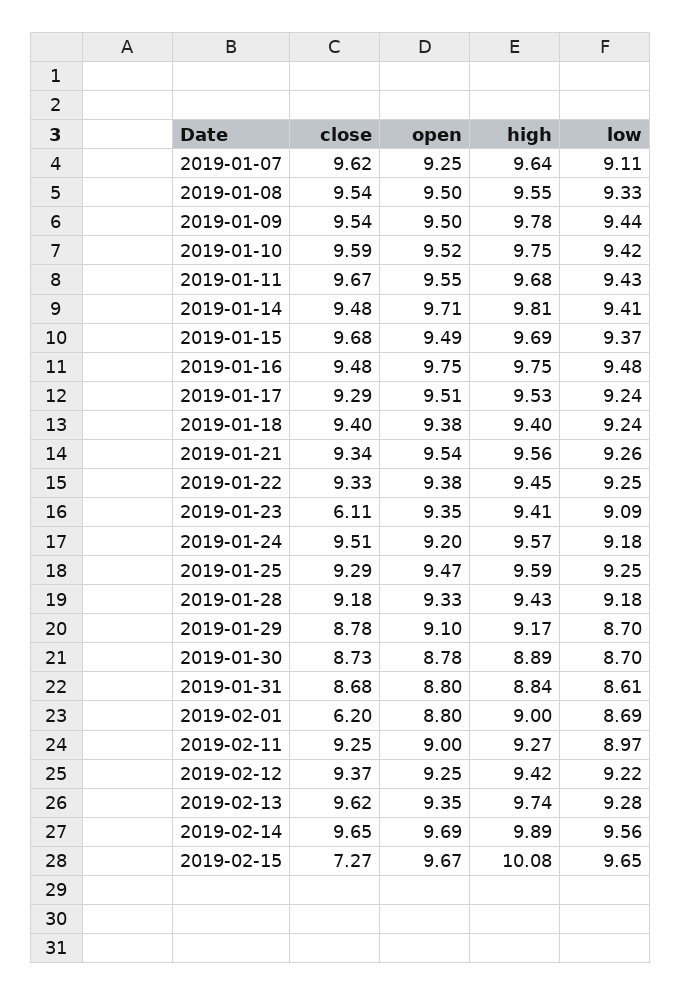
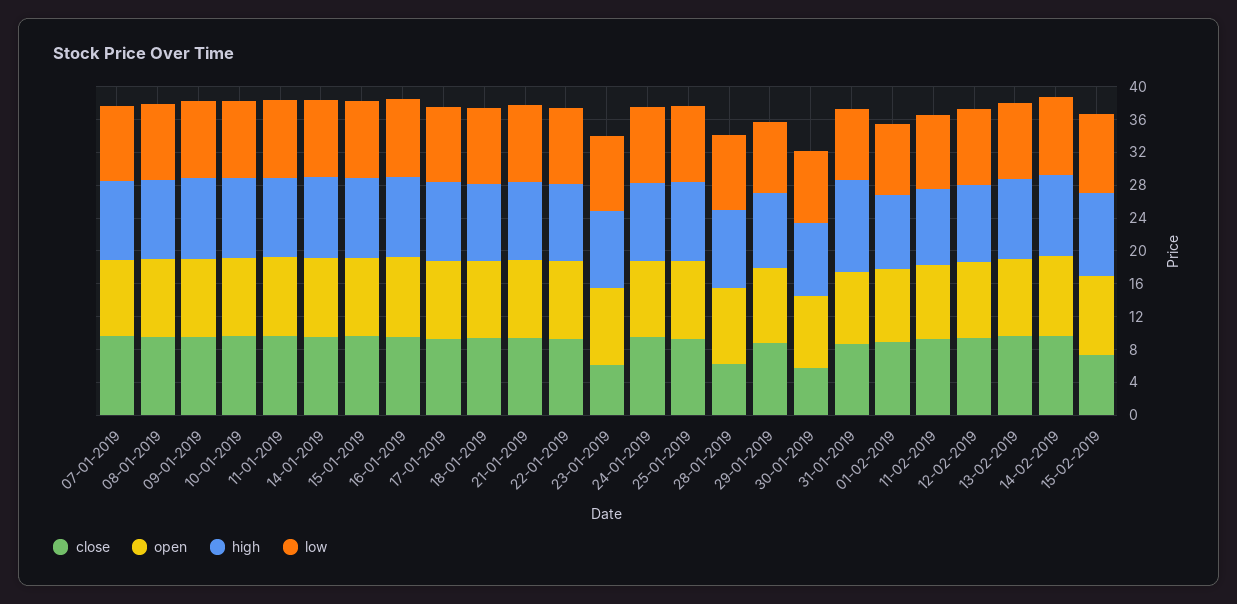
close, 2019-01-28: 9.18 -> 6
close, 2019-01-30: 8.73 -> 6
high, 2019-01-31: 8.84 -> 11
close, 2019-02-01: 6.2 -> 9

